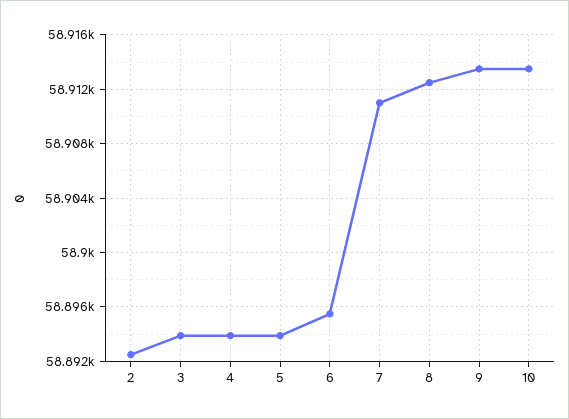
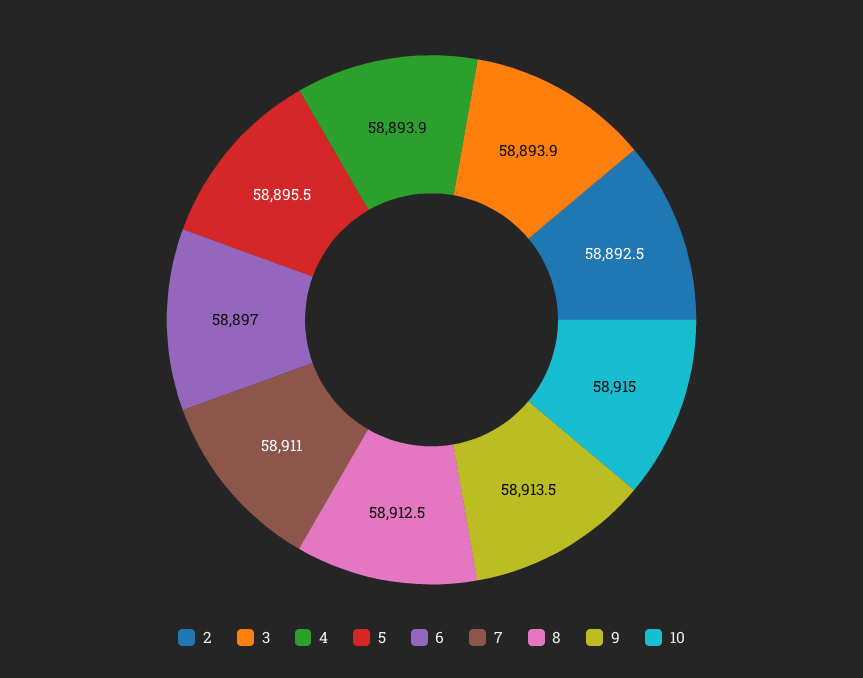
5: 58894 -> 58895.5
6: 58895.5 -> 58897
10: 58913.5 -> 58915

